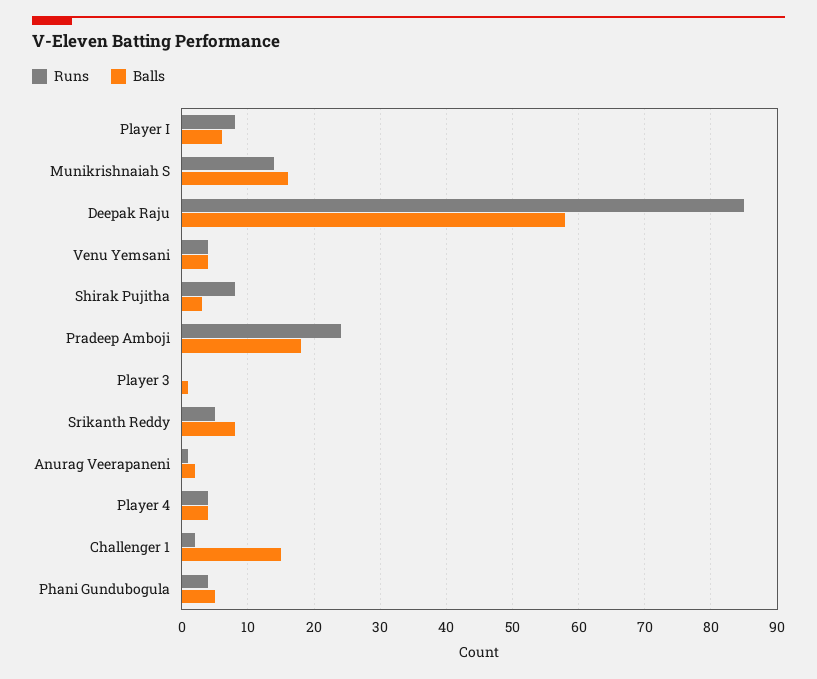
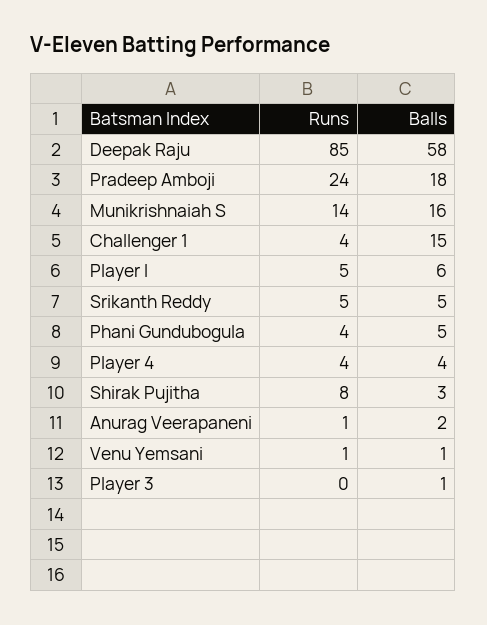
Runs, Player I: 8 -> 5
Runs, Venu Yemsani: 4 -> 1
Balls, Venu Yemsani: 4 -> 1
Balls, Srikanth Reddy: 8 -> 5
Runs, Challenger 1: 2 -> 4

